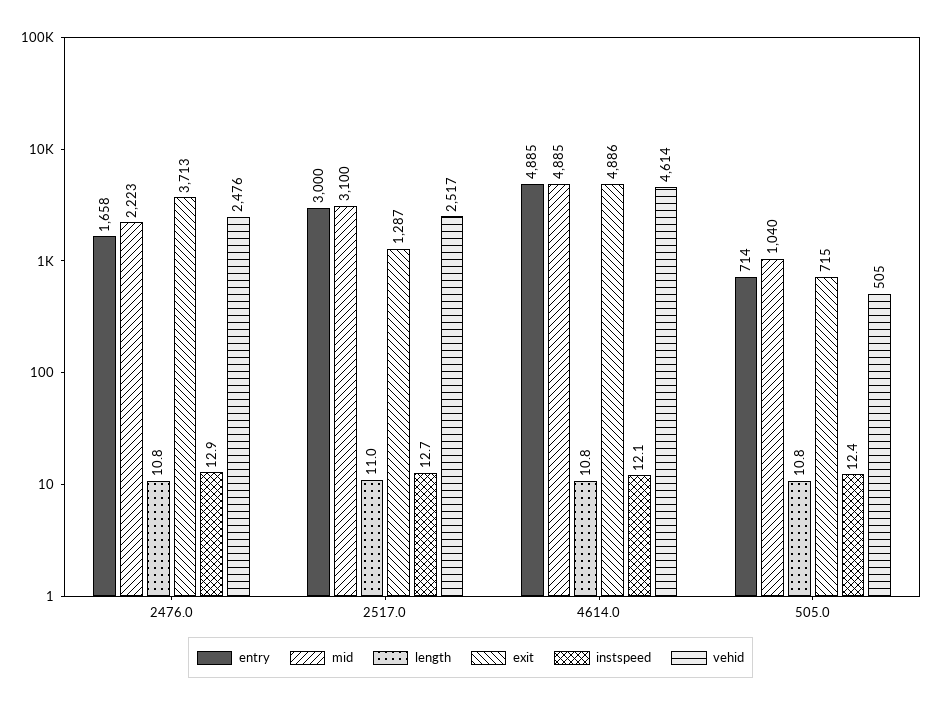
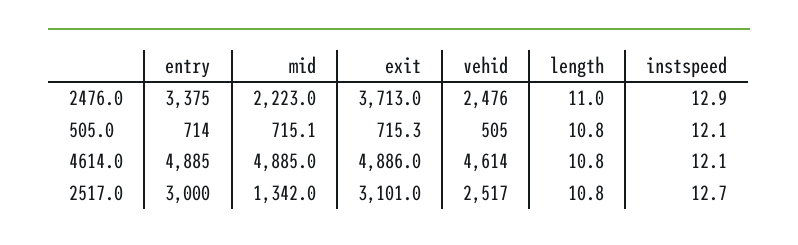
entry, 2476.0: 1658 -> 3375
length, 2476.0: 10.8 -> 11
mid, 2517.0: 3100 -> 1342
length, 2517.0: 11 -> 10.8
exit, 2517.0: 1287 -> 3101
mid, 505.0: 1040 -> 715.1
instspeed, 505.0: 12.4 -> 12.1

